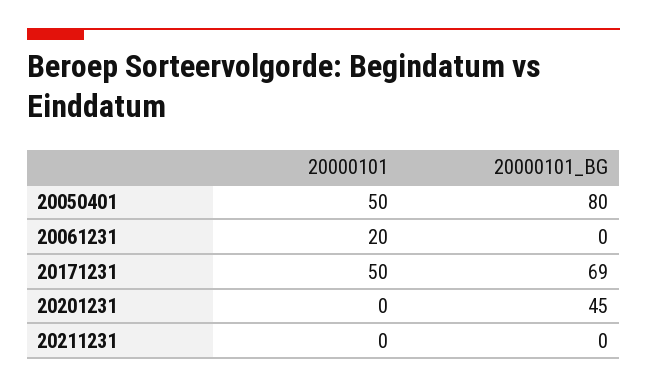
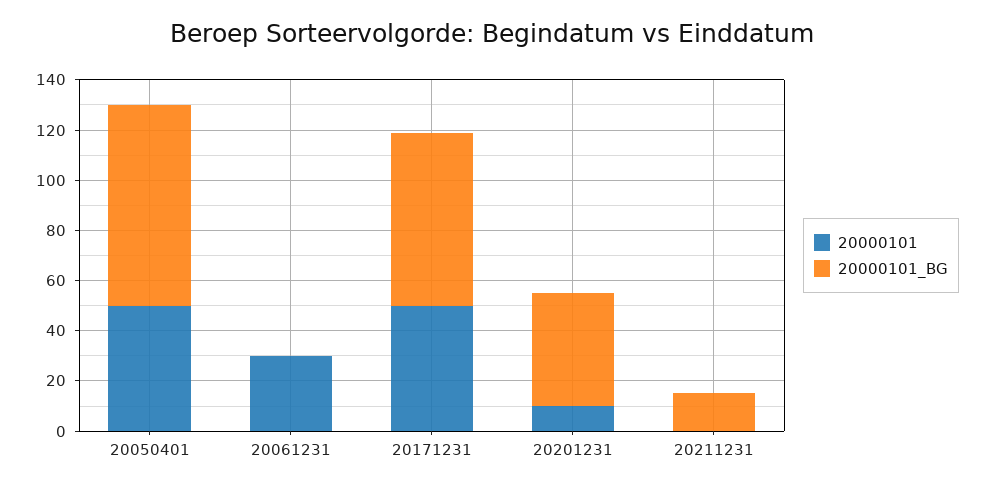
20000101, 20061231: 20 -> 30
20000101, 20201231: 0 -> 10
20000101_BG, 20211231: 0 -> 15

